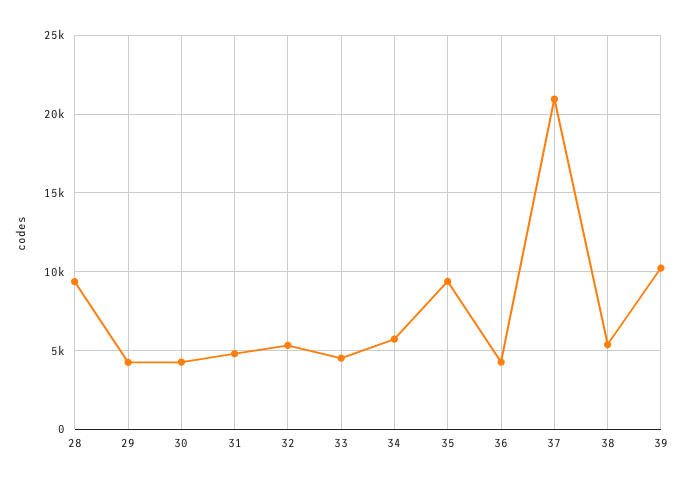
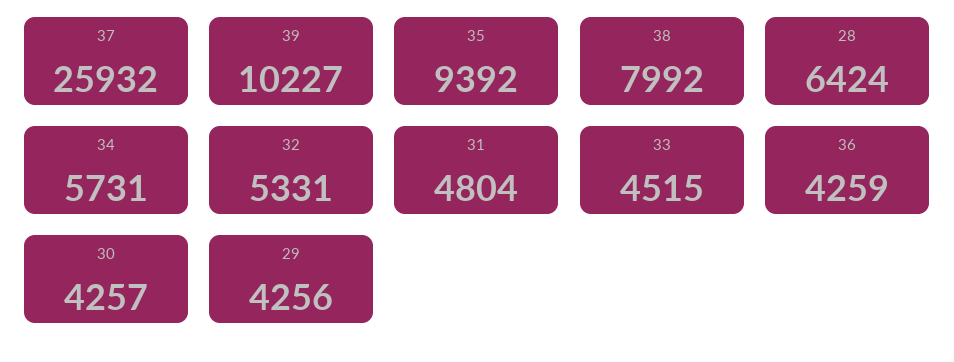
28: 9500 -> 6424
37: 21000 -> 25932
38: 5500 -> 7992

